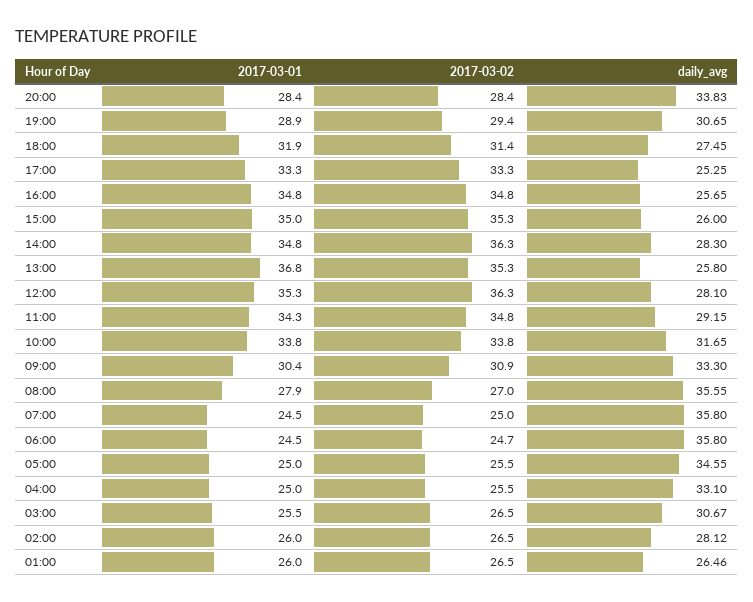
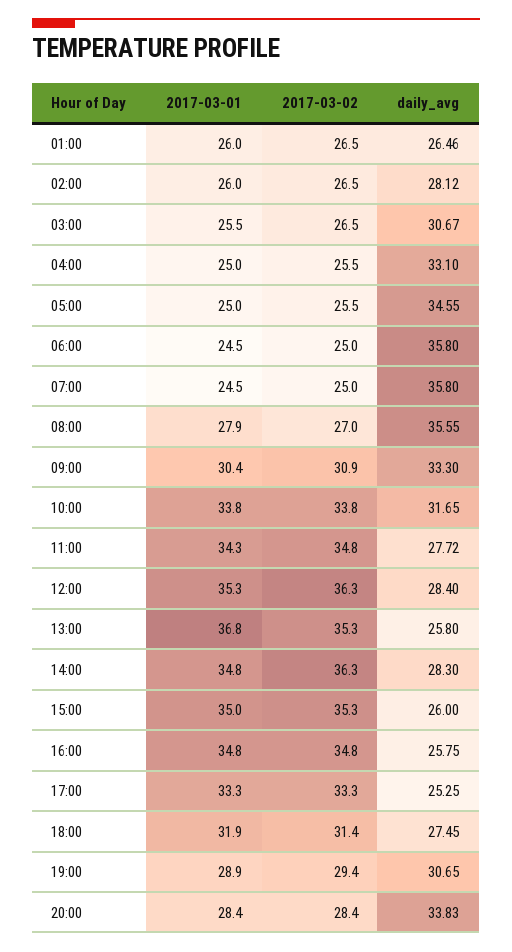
daily_avg, 16:00: 25.65 -> 25.75
daily_avg, 12:00: 28.1 -> 28.4
daily_avg, 11:00: 29.15 -> 27.72
2017-03-02, 06:00: 24.7 -> 25

